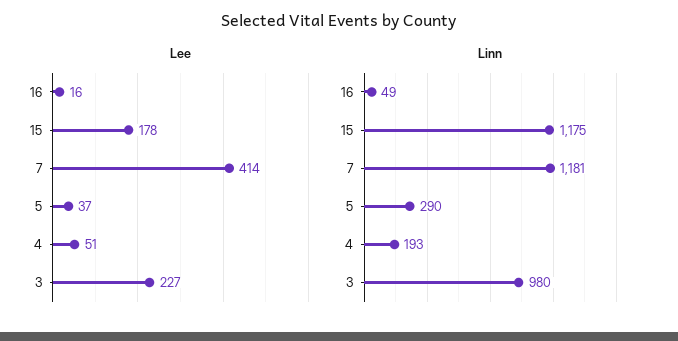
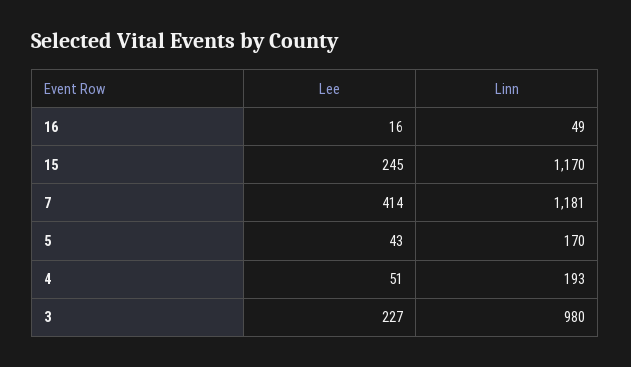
Lee, 15: 178 -> 245
Lee, 5: 37 -> 43
Linn, 15: 1175 -> 1170
Linn, 5: 290 -> 170

